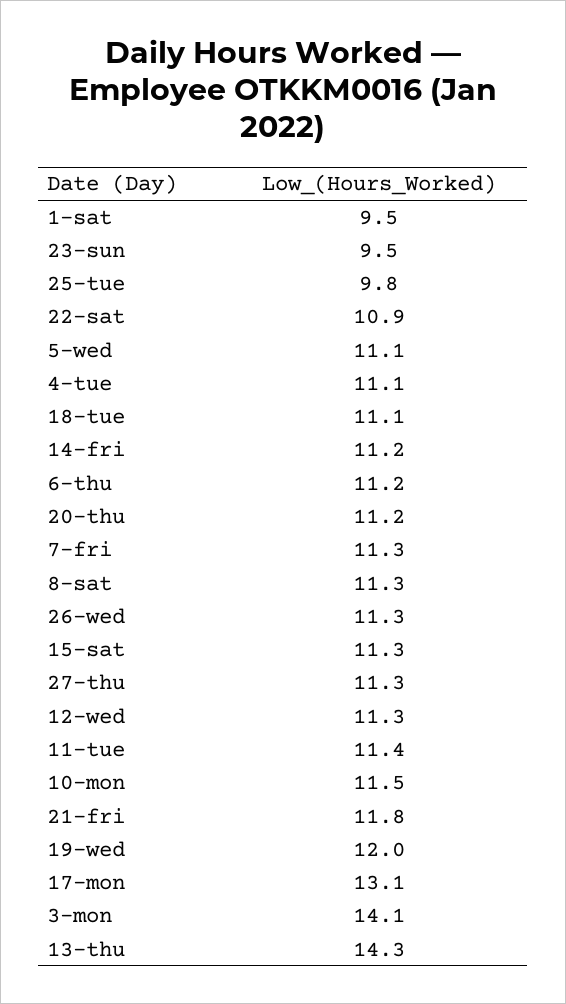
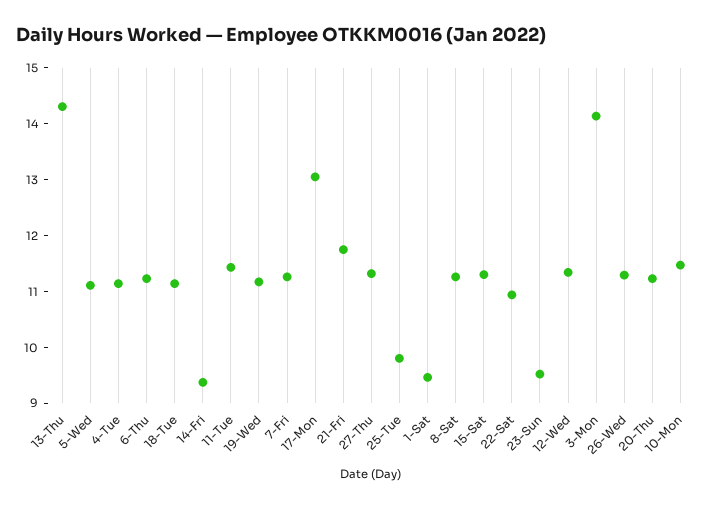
14-fri: 11.2 -> 9.4
19-wed: 12 -> 11.2

